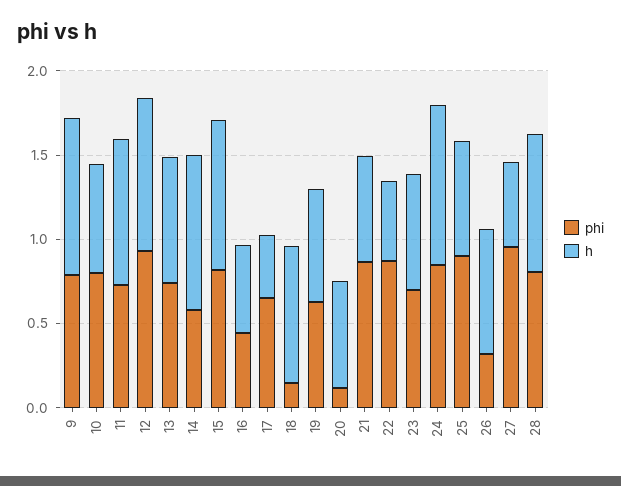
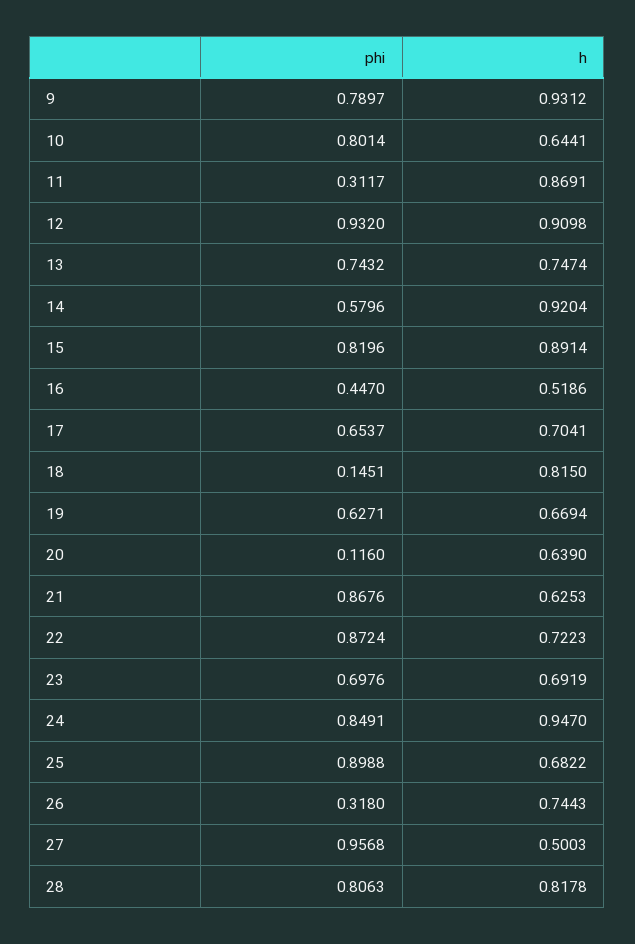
phi, 11: 0.7 -> 0.3117
h, 17: 0.4 -> 0.7041
h, 22: 0.5 -> 0.7223

